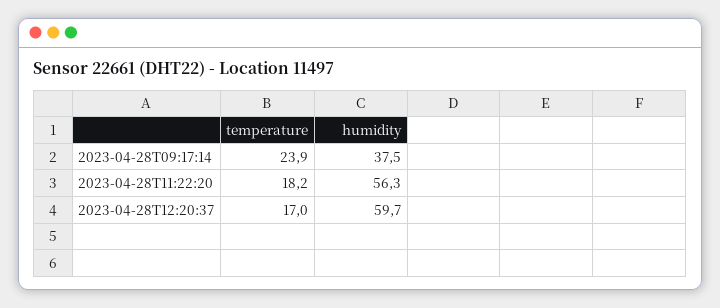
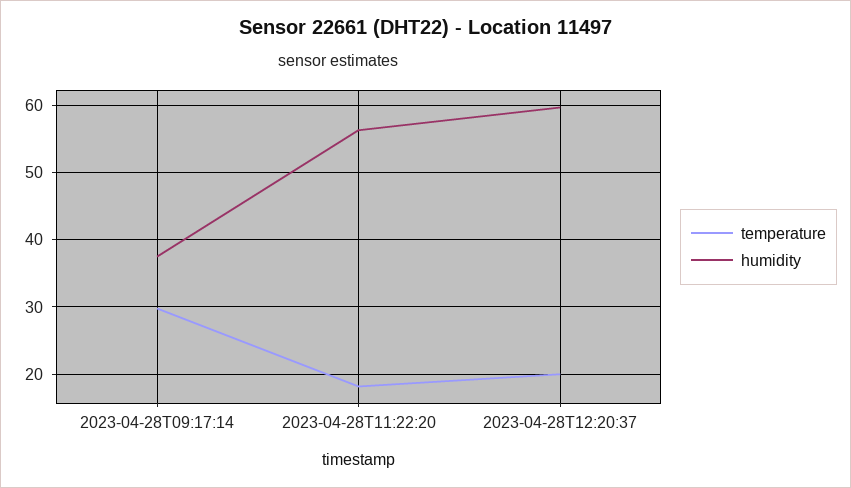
temperature, 2023-04-28T09:17:14: 23.9 -> 30
temperature, 2023-04-28T12:20:37: 17 -> 20

